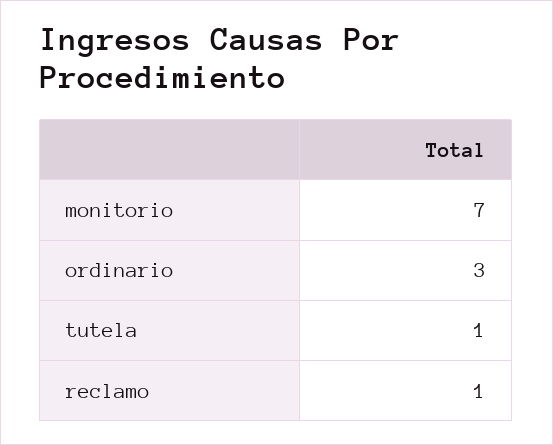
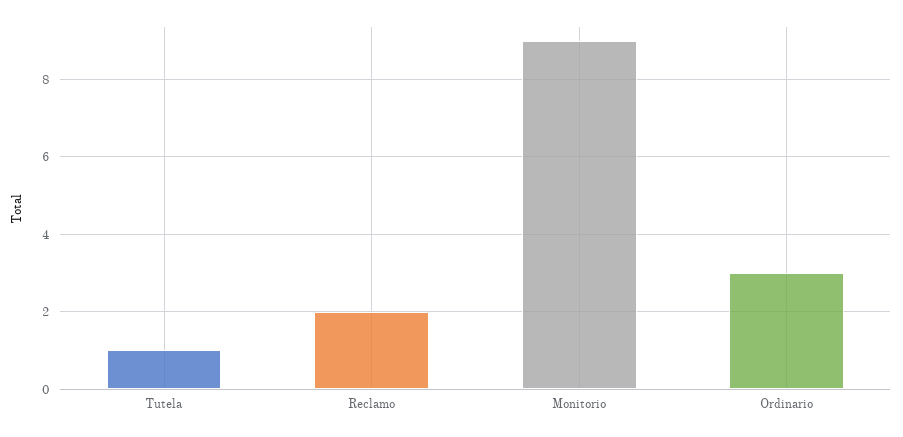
monitorio: 7 -> 9
reclamo: 1 -> 2

